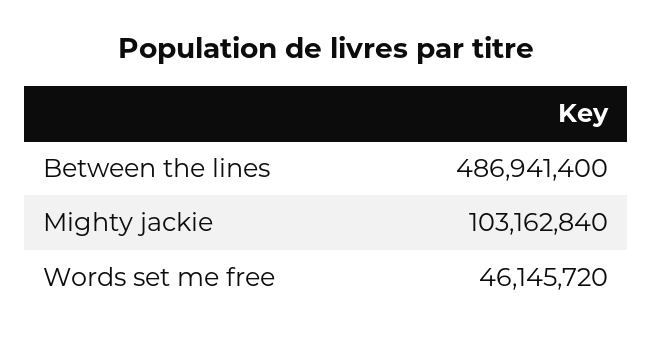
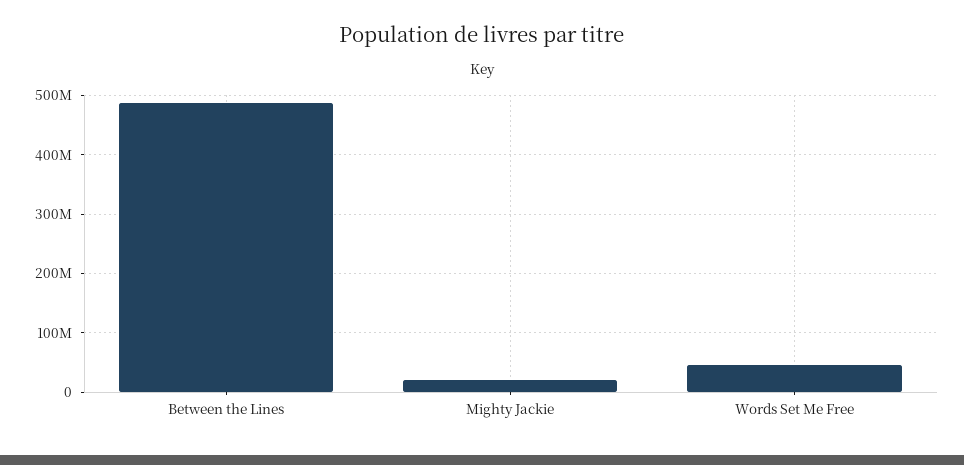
Mighty jackie: 103162840 -> 20000000

